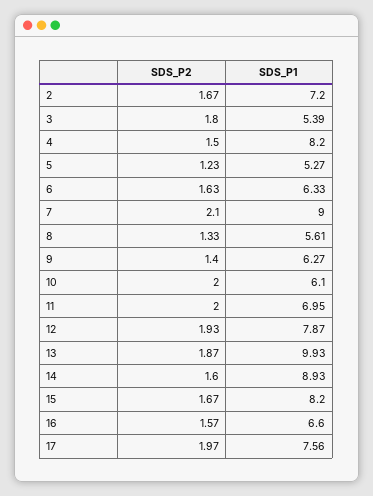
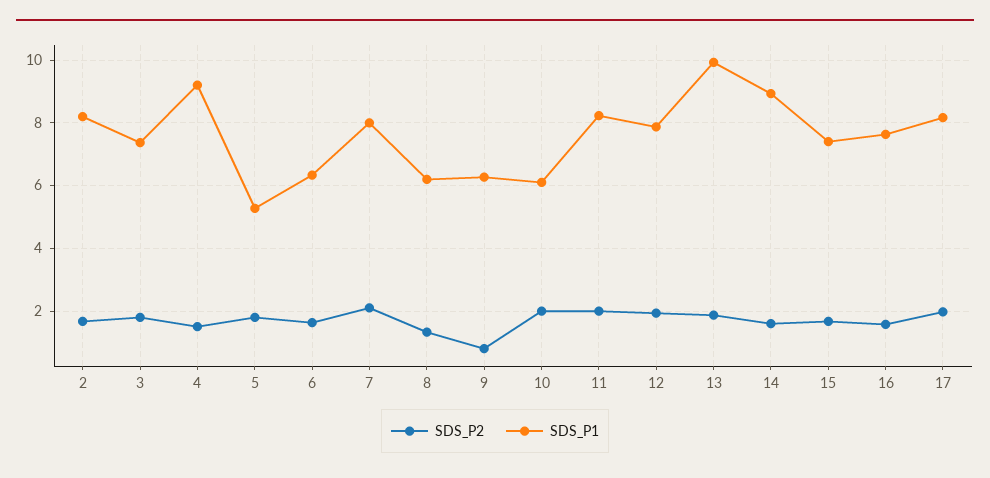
SDS_P1, 2: 7.2 -> 8.2
SDS_P1, 3: 5.39 -> 7.4
SDS_P1, 4: 8.2 -> 9.2
SDS_P2, 5: 1.23 -> 1.8
SDS_P1, 7: 9 -> 8
SDS_P1, 8: 5.61 -> 6.2
SDS_P2, 9: 1.4 -> 0.8
SDS_P1, 11: 6.95 -> 8.2
SDS_P1, 15: 8.2 -> 7.4
SDS_P1, 16: 6.6 -> 7.6
SDS_P1, 17: 7.56 -> 8.2

